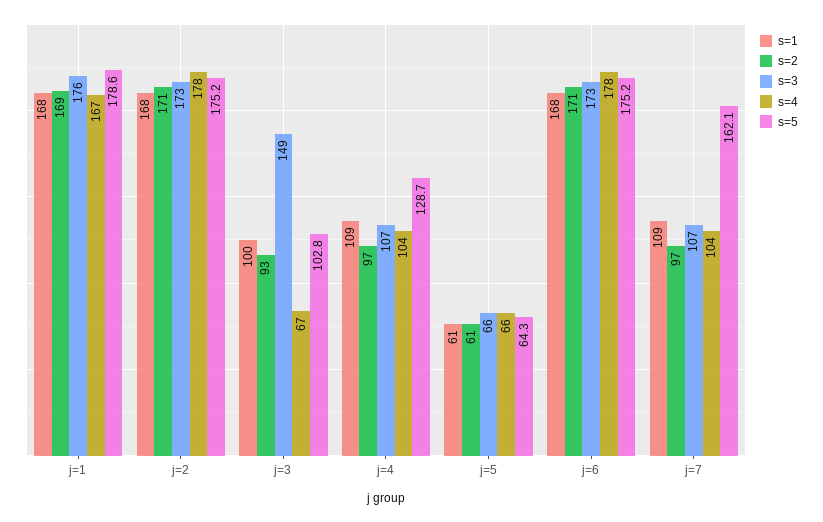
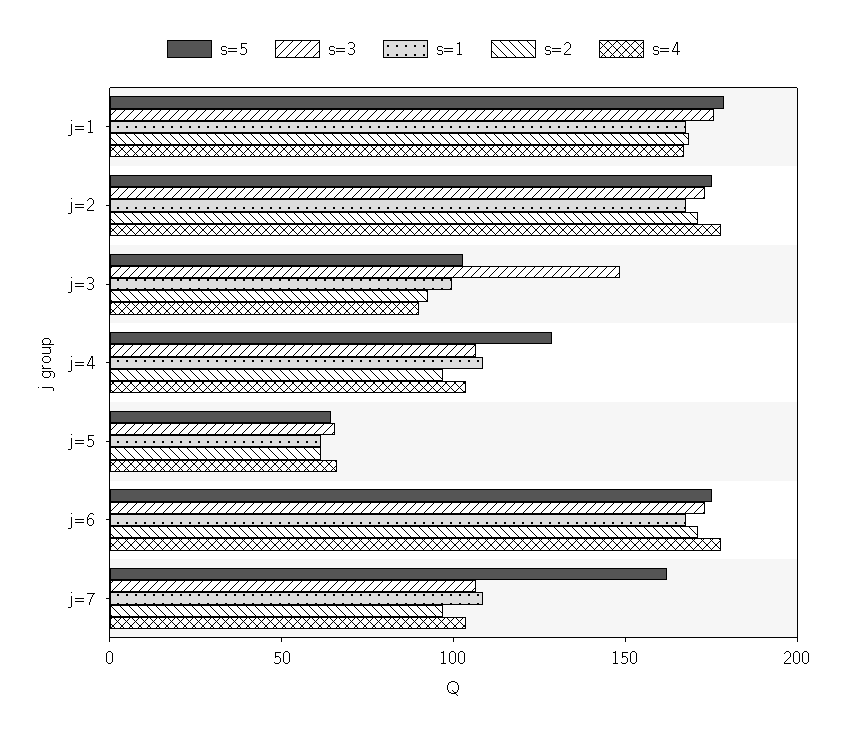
s=4, j=3: 67 -> 90

